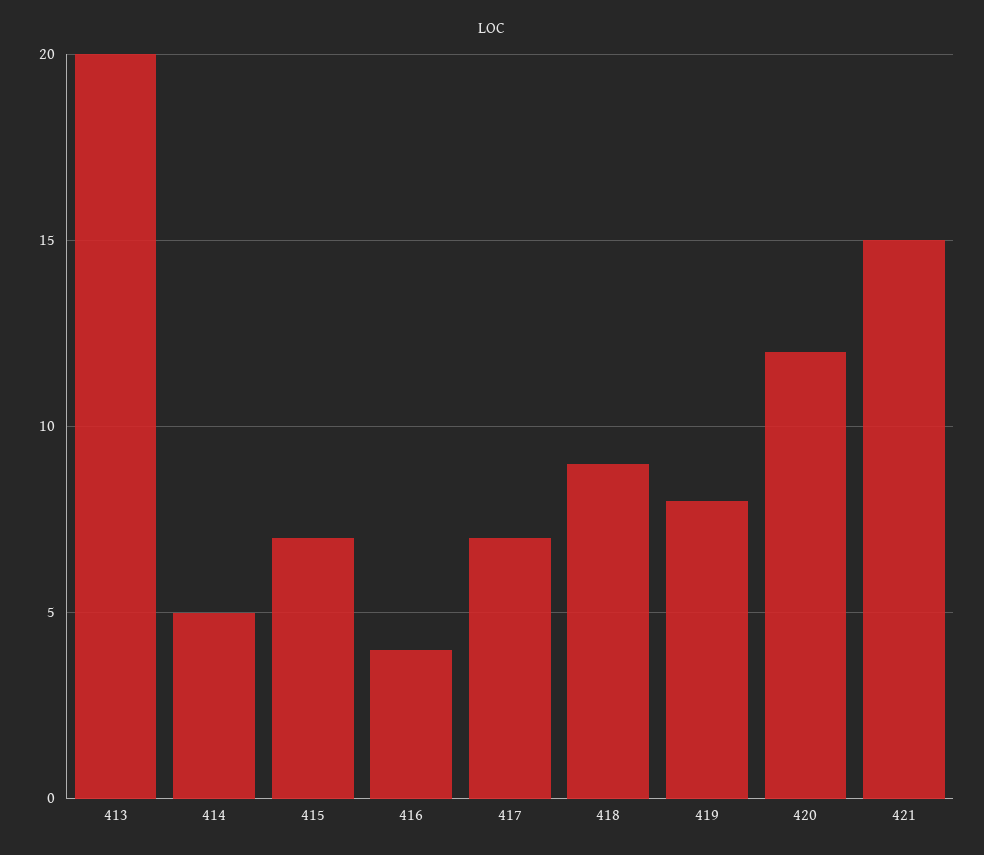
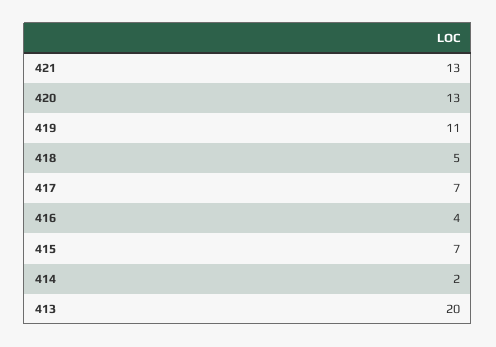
414: 5 -> 2
418: 9 -> 5
419: 8 -> 11
420: 12 -> 13
421: 15 -> 13

